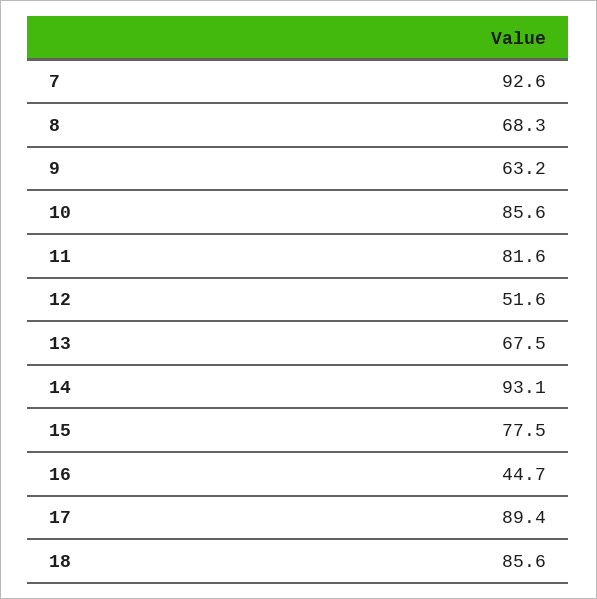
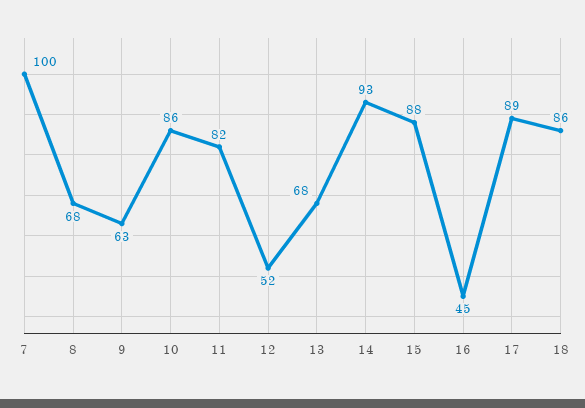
7: 92.6 -> 100
15: 77.5 -> 88

